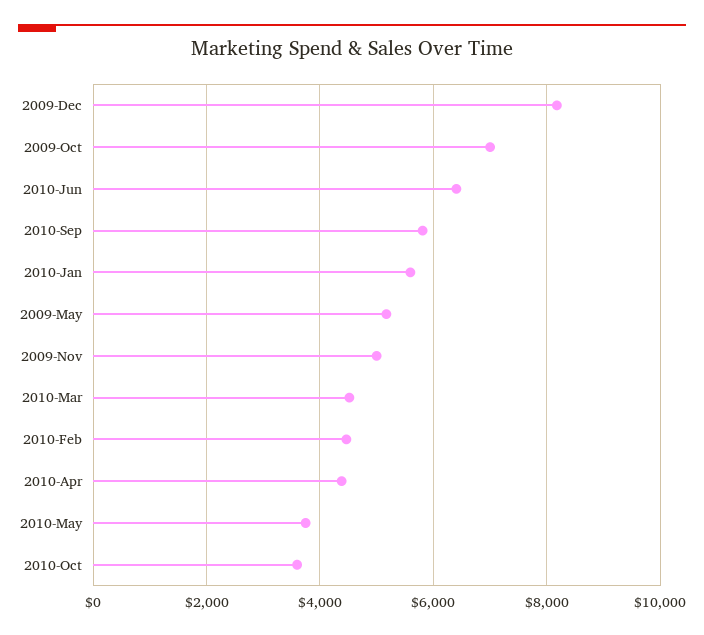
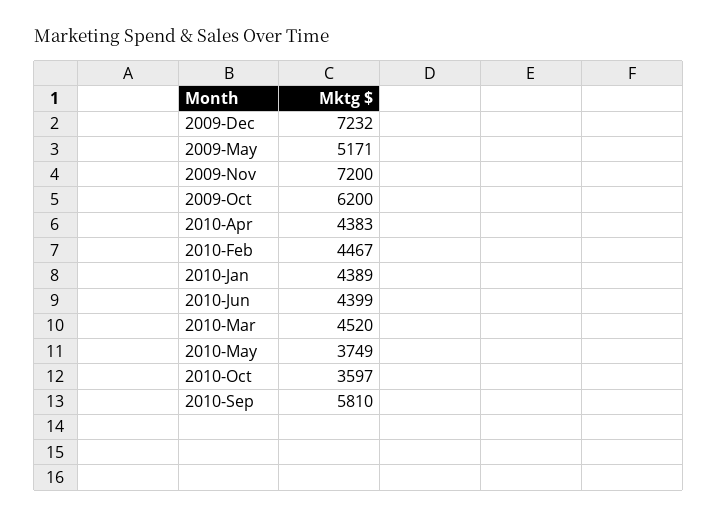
2009-Dec: 8200 -> 7232
2009-Oct: 7000 -> 6200
2010-Jun: 6400 -> 4399
2010-Jan: 5600 -> 4389
2009-Nov: 5000 -> 7200

